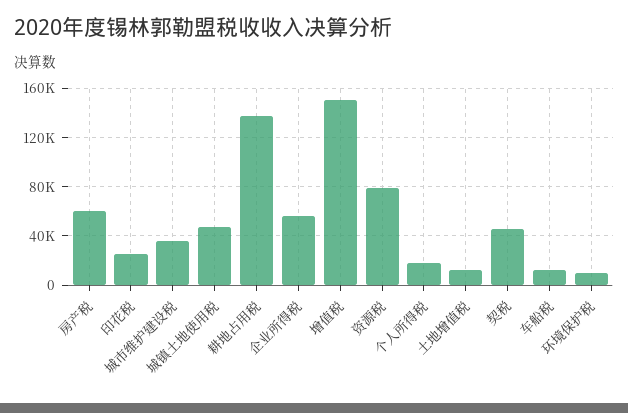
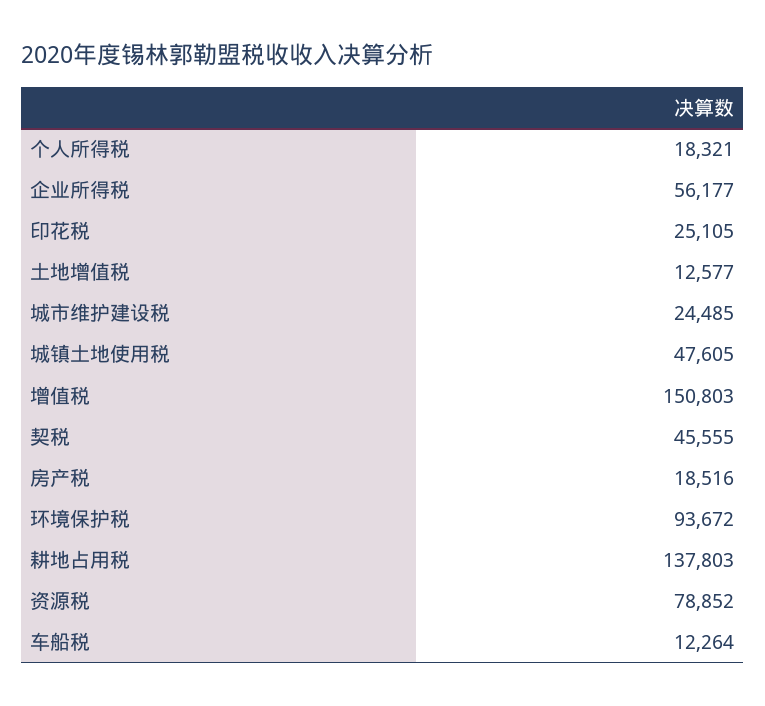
房产税: 60000 -> 18516
城市维护建设税: 35000 -> 24485
环境保护税: 10000 -> 93672

